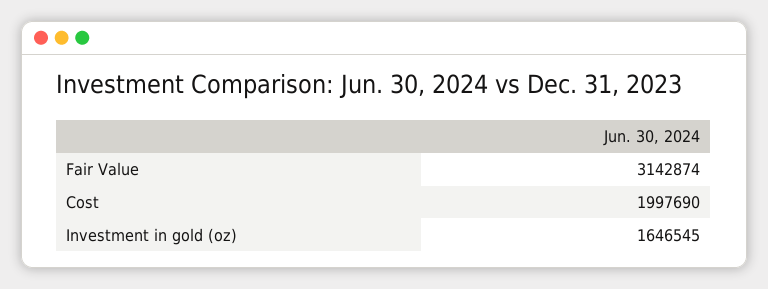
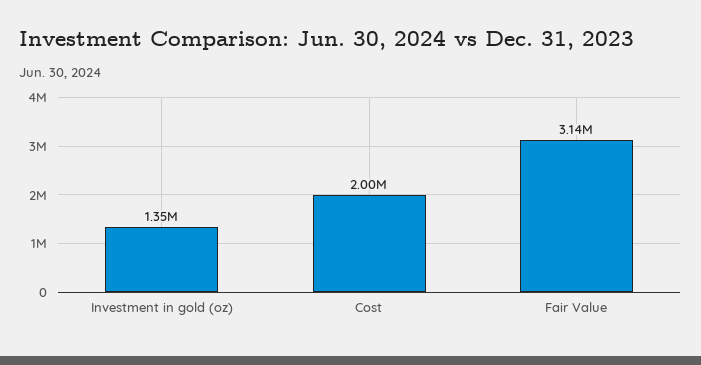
Investment in gold (oz): 1646545 -> 1350000

